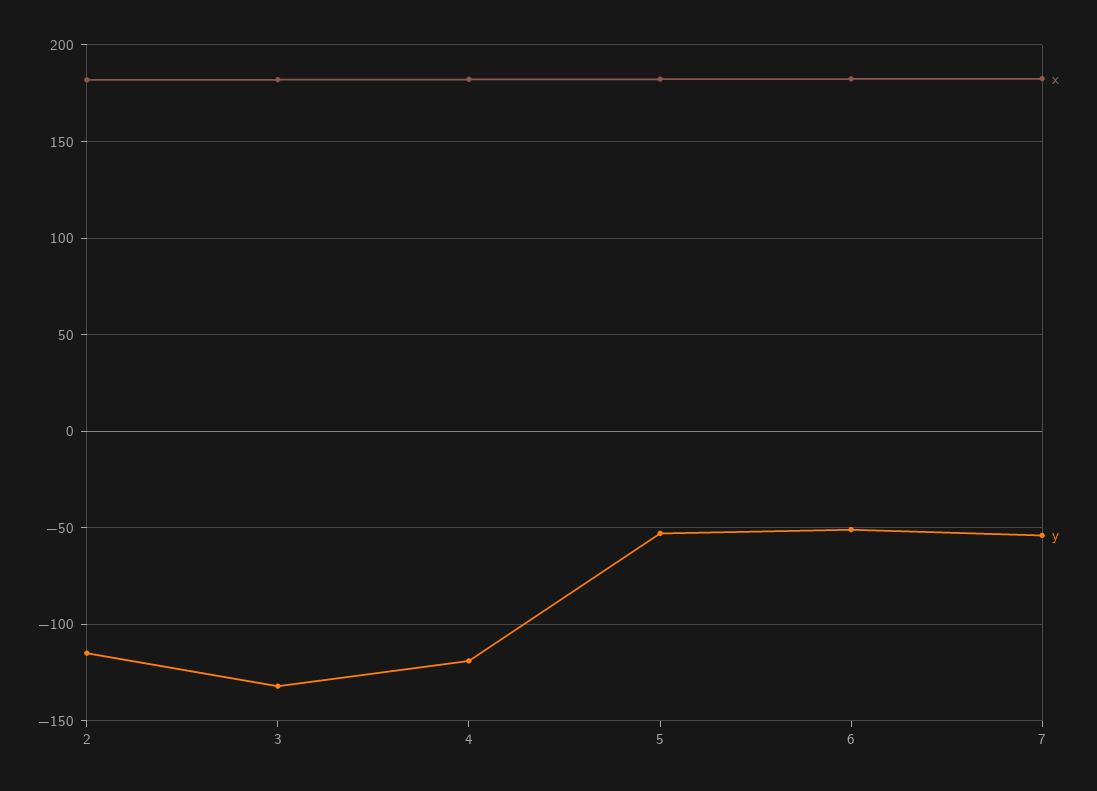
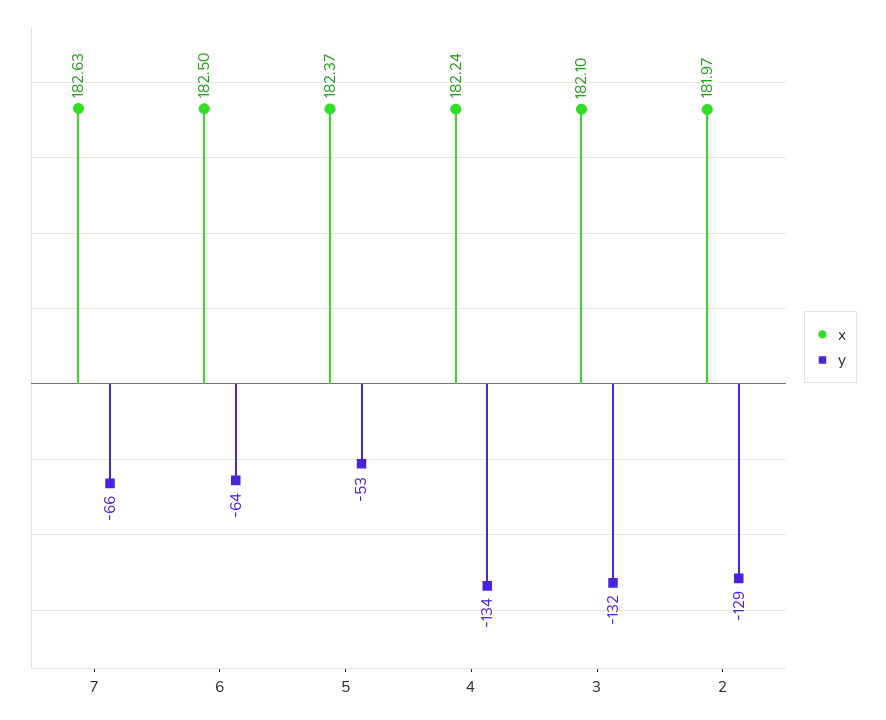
y, 2: -115 -> -129
y, 4: -120 -> -134
y, 6: -50 -> -64
y, 7: -55 -> -66

